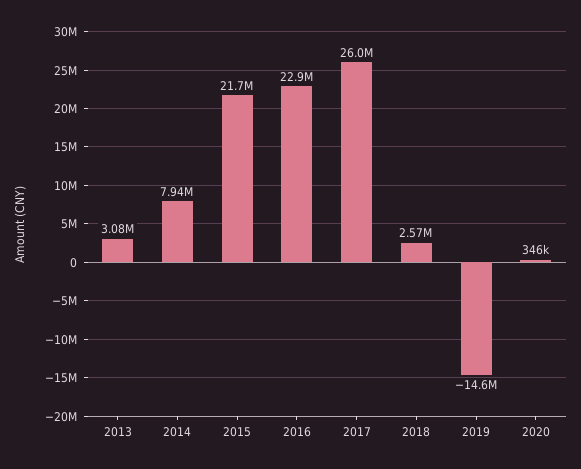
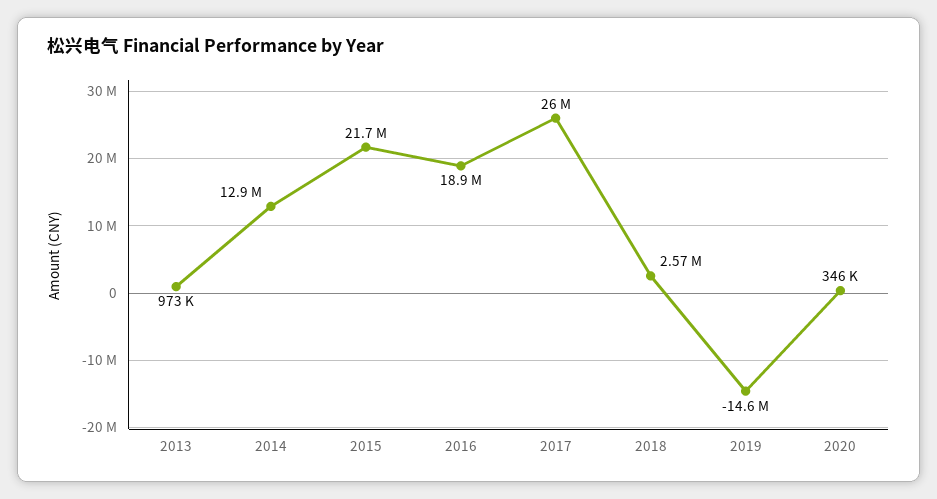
2013: 3080000 -> 973000
2014: 7940000 -> 12900000
2016: 22900000 -> 18900000

